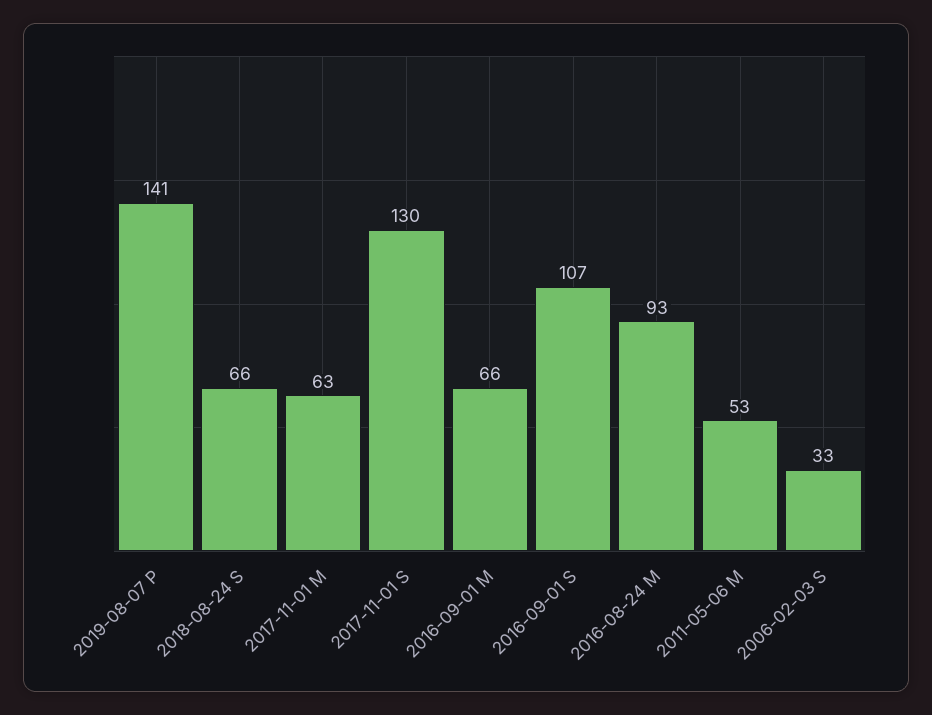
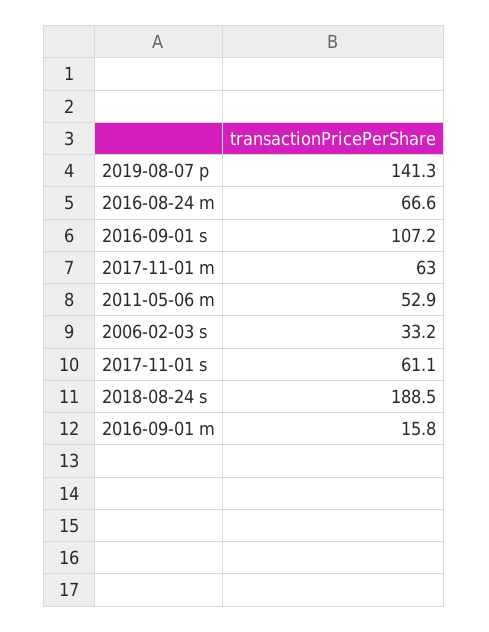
2018-08-24 S: 66 -> 188.5
2017-11-01 S: 130 -> 61.1
2016-09-01 M: 66 -> 15.8
2016-08-24 M: 93 -> 66.6

